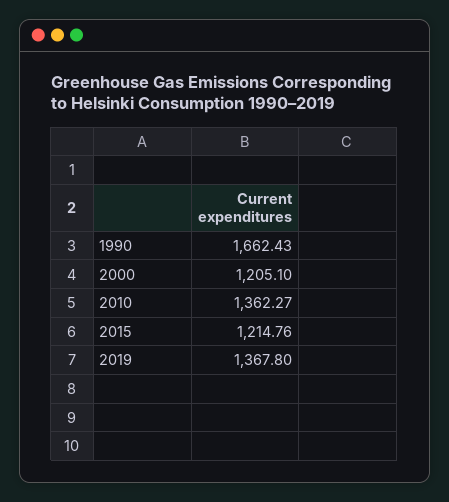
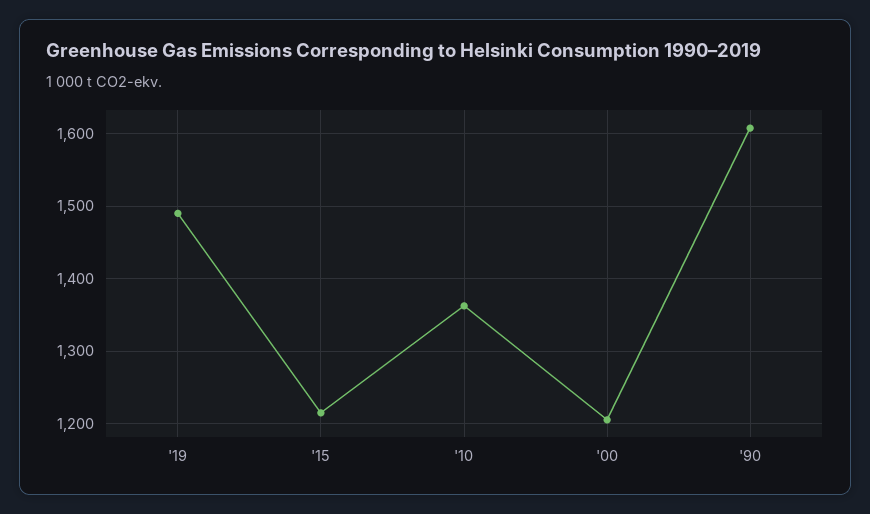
1990: 1662.43 -> 1610
2019: 1367.8 -> 1490

